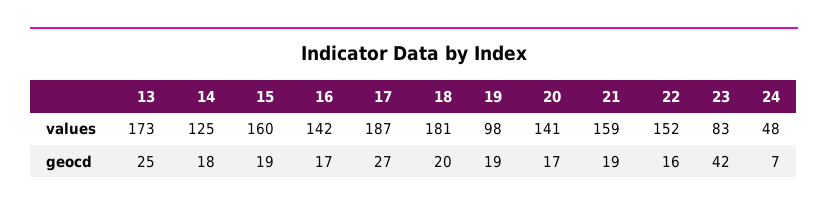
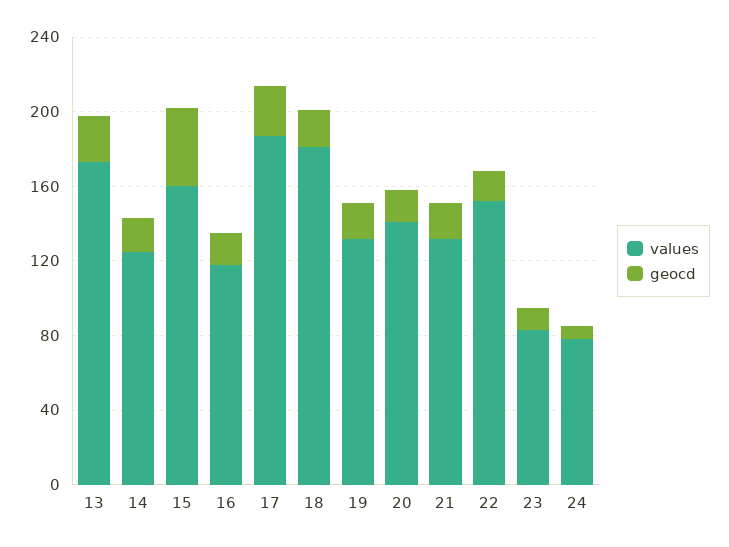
values, 16: 142 -> 120
values, 19: 98 -> 130
values, 21: 159 -> 130
values, 24: 48 -> 80
geocd, 15: 19 -> 40
geocd, 23: 42 -> 10

